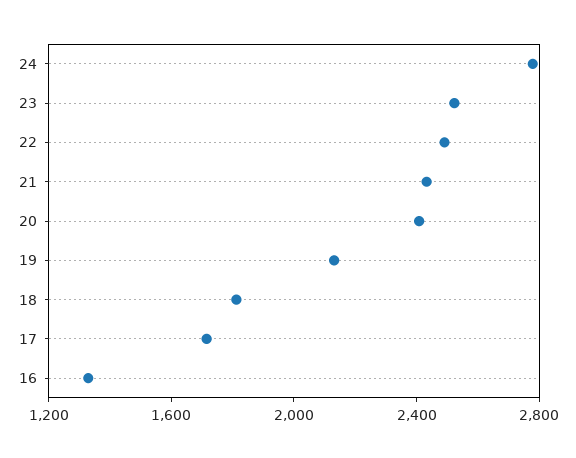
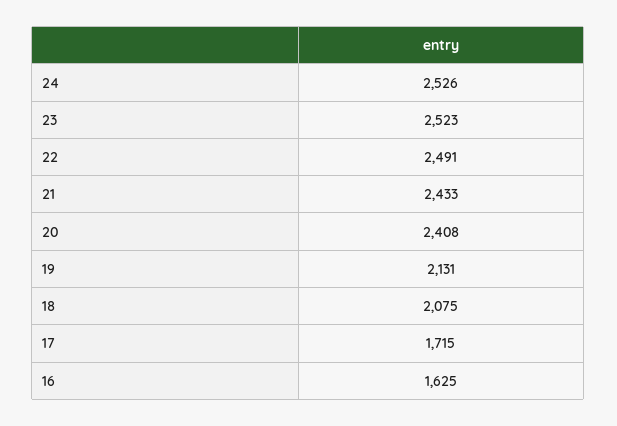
24: 2800 -> 2526
18: 1800 -> 2075
16: 1300 -> 1625

